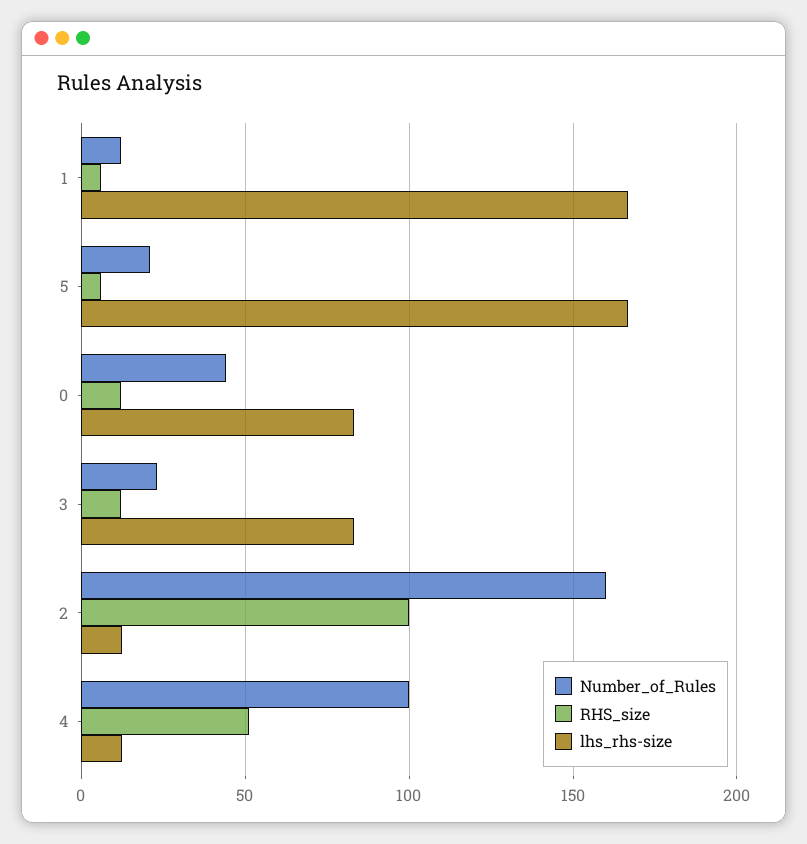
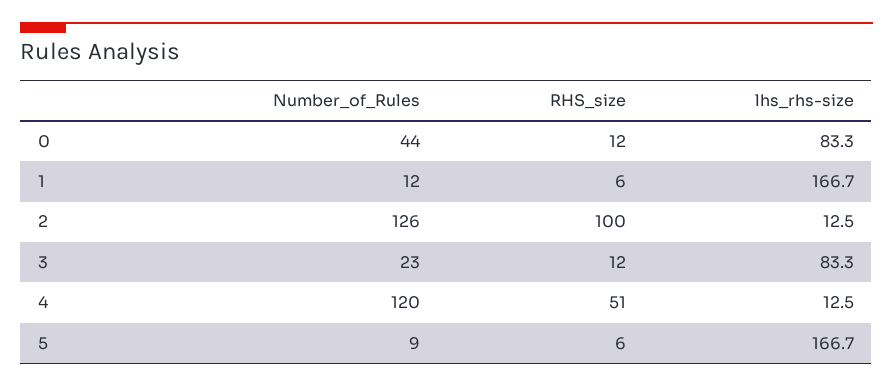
Number_of_Rules, 5: 20 -> 9
Number_of_Rules, 2: 160 -> 126
Number_of_Rules, 4: 100 -> 120

